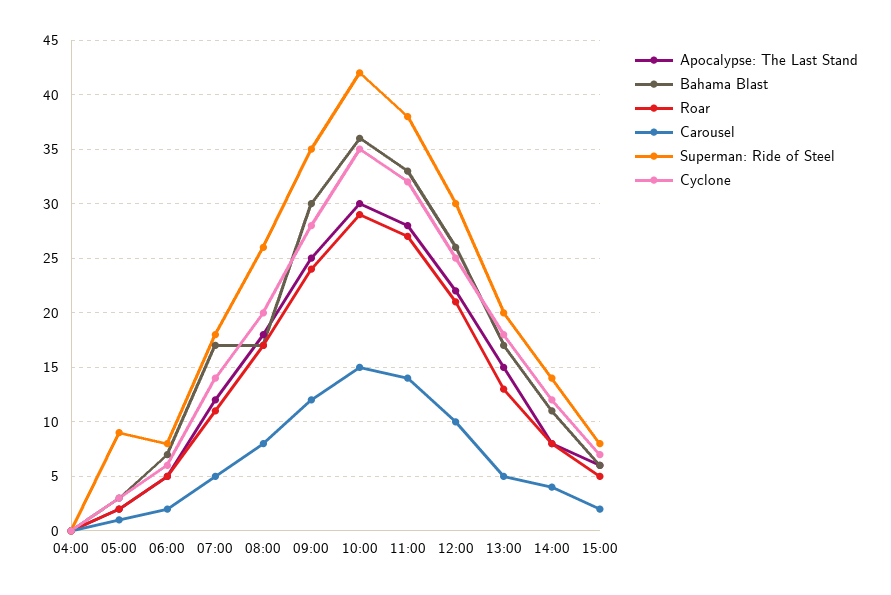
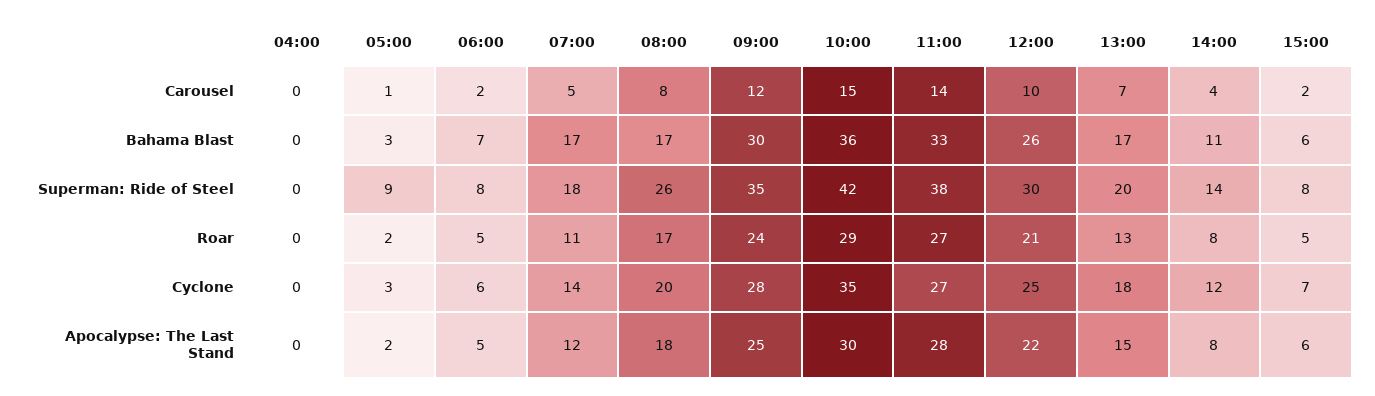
Cyclone, 11:00: 32 -> 27
Carousel, 13:00: 5 -> 7

